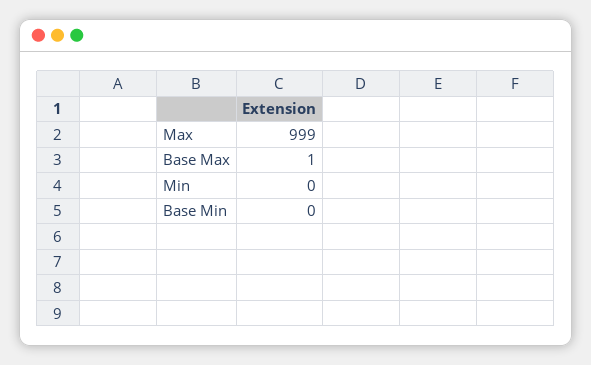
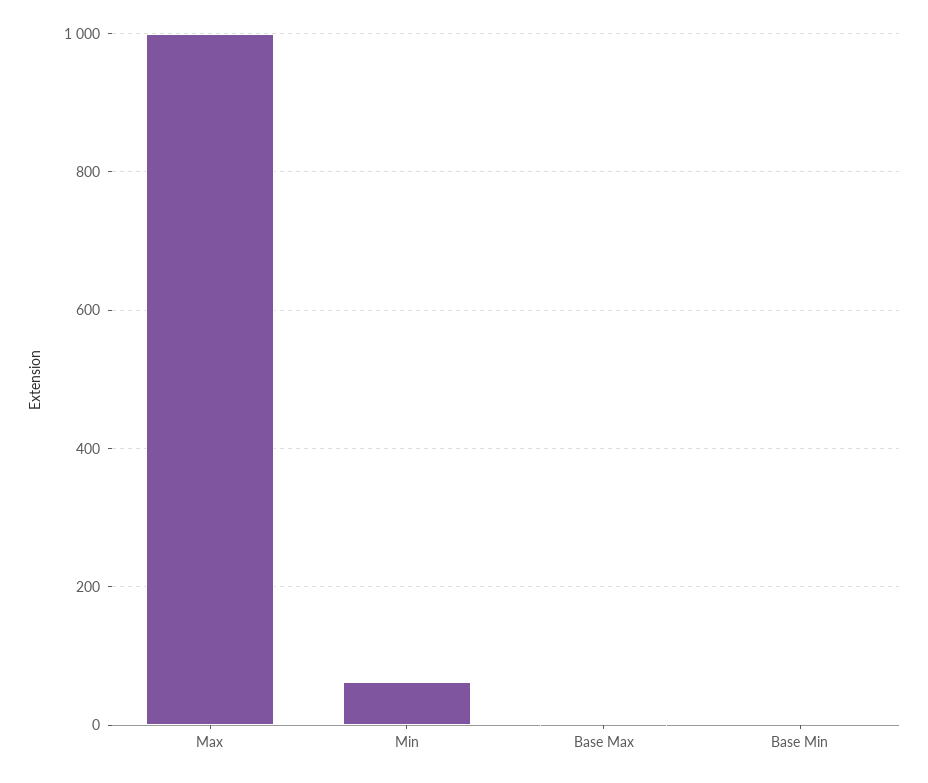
Min: 0 -> 60

